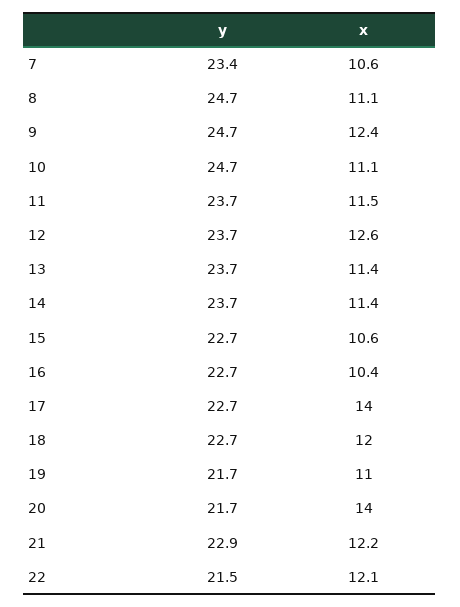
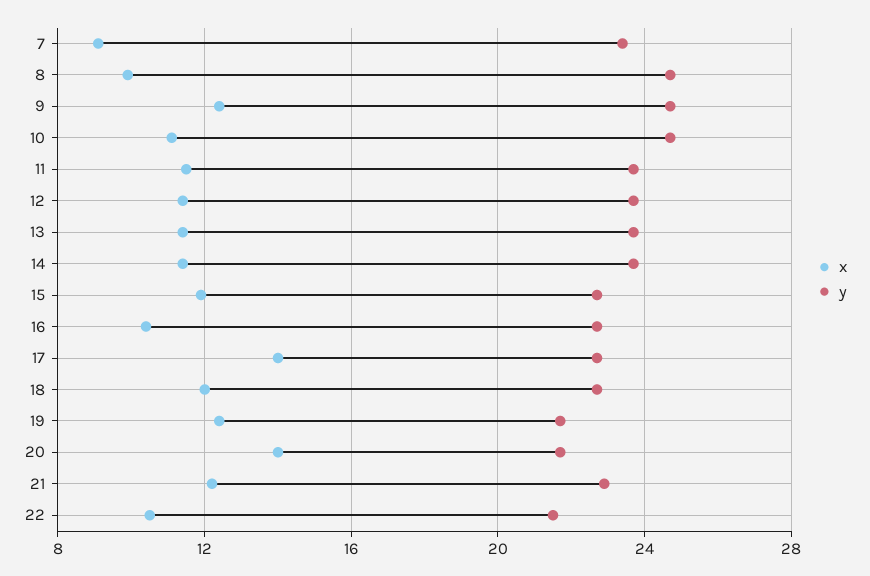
x, 7: 10.6 -> 9
x, 8: 11.1 -> 10
x, 12: 12.6 -> 11.5
x, 15: 10.6 -> 12
x, 19: 11 -> 12.5
x, 22: 12.1 -> 10.5

